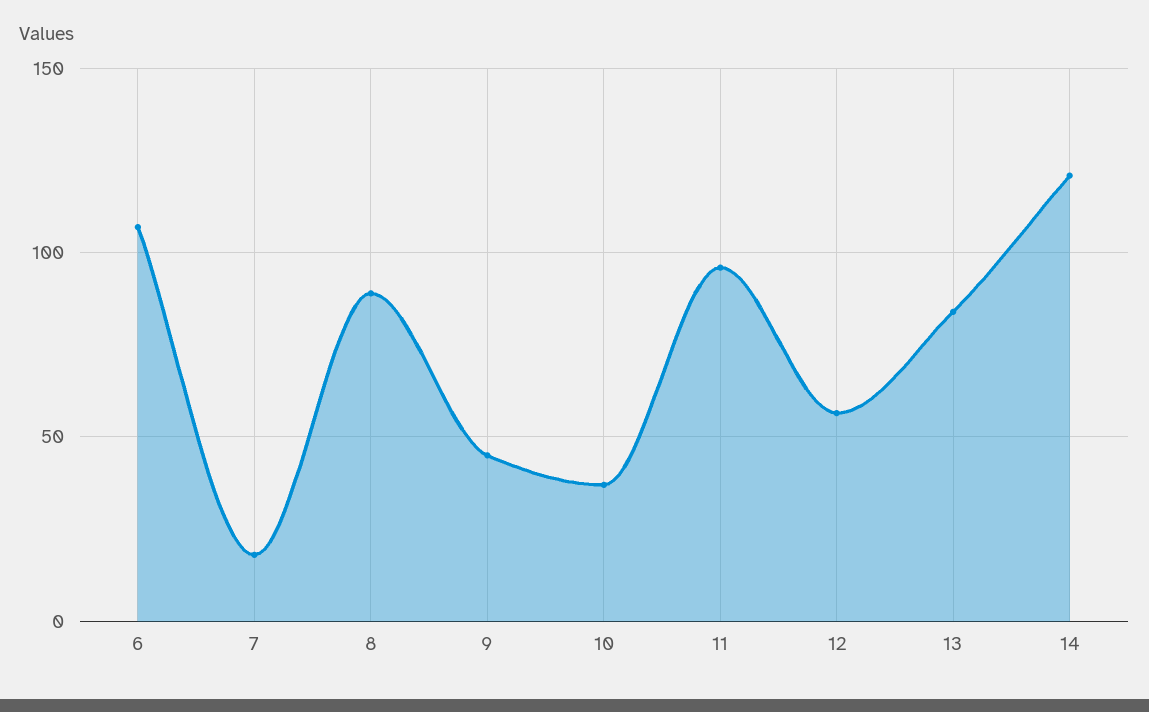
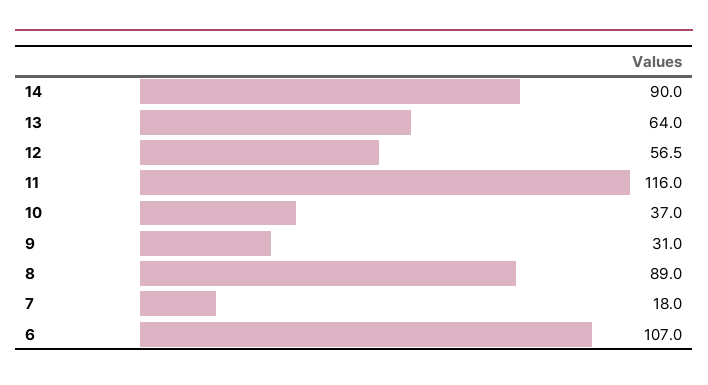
9: 45 -> 31
11: 95 -> 116
13: 85 -> 64
14: 120 -> 90

